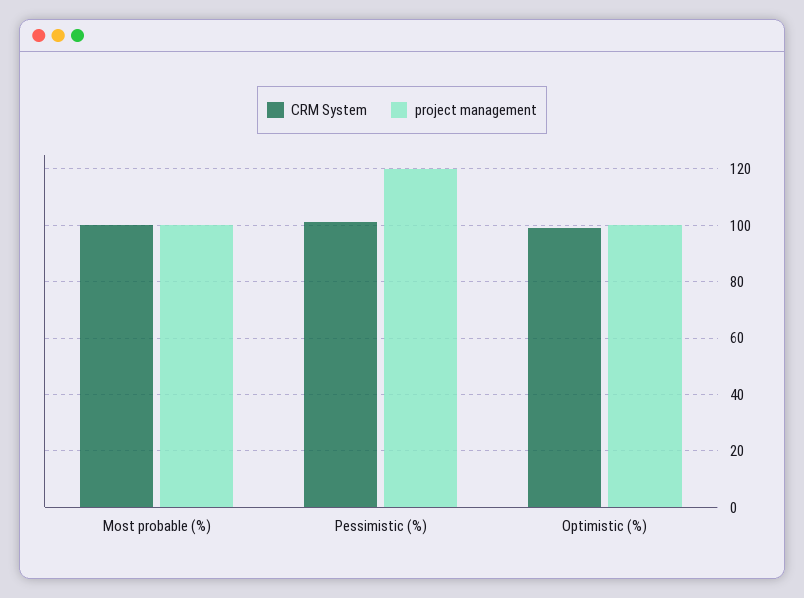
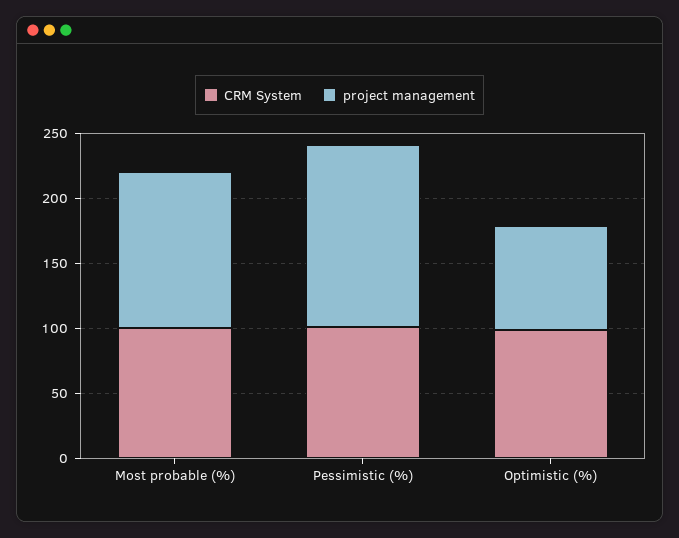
project management, Most probable (%): 100 -> 120
project management, Pessimistic (%): 120 -> 140
project management, Optimistic (%): 100 -> 80

